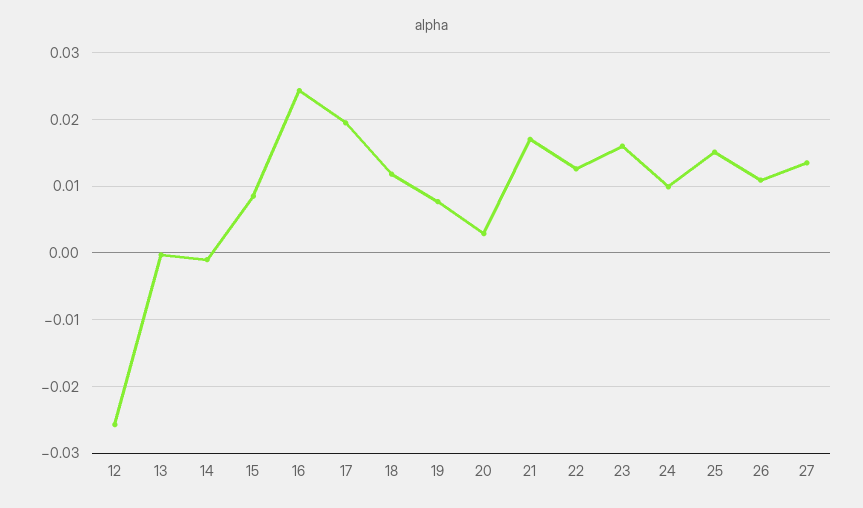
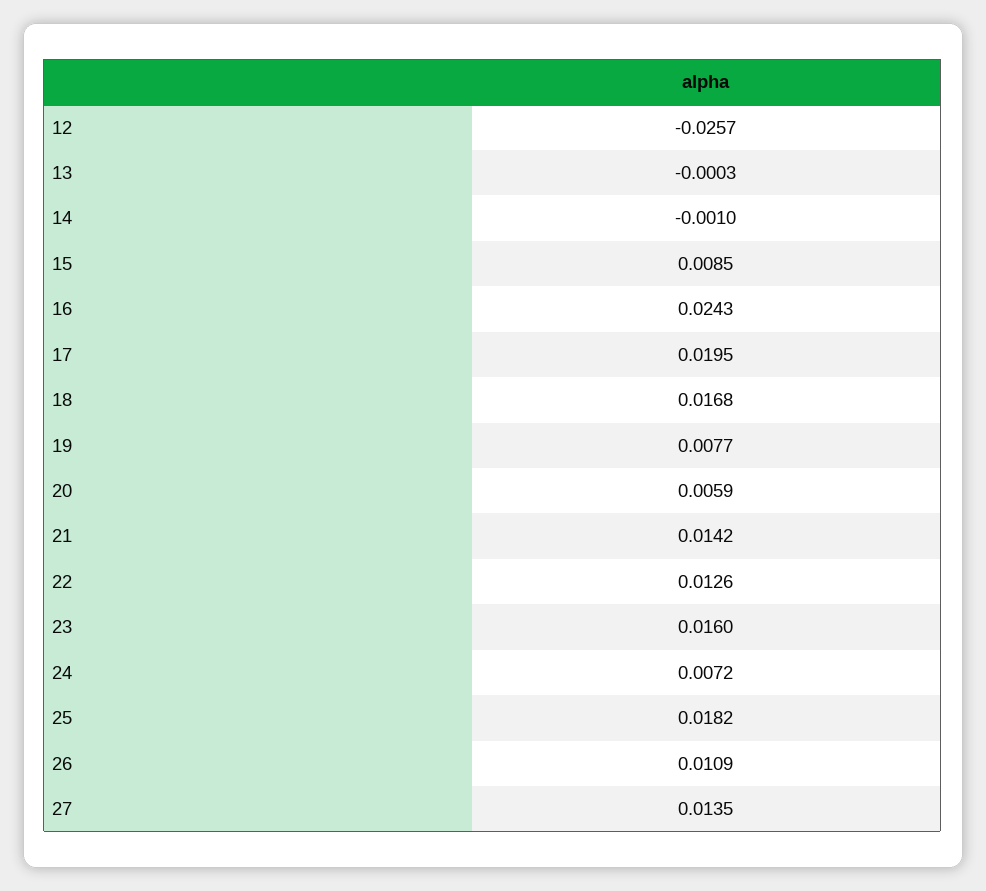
18: 0.012 -> 0.0168
20: 0.003 -> 0.0059
21: 0.017 -> 0.0142
24: 0.01 -> 0.0072
25: 0.015 -> 0.0182

